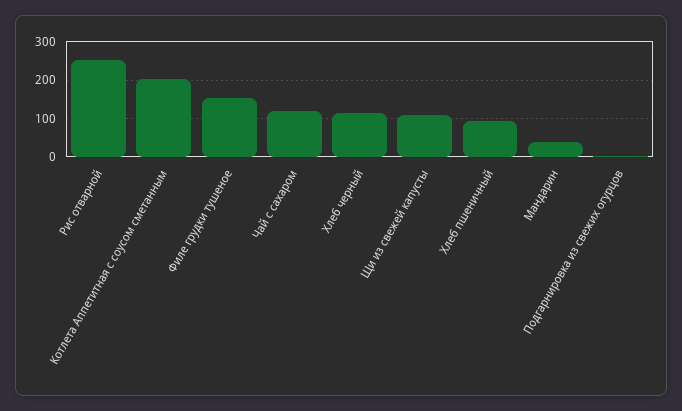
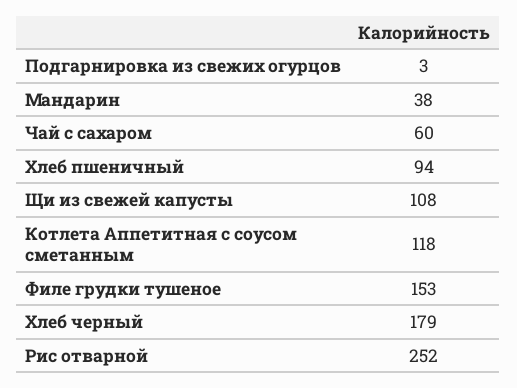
Котлета Аппетитная с соусом сметанным: 200 -> 118
Чай с сахаром: 120 -> 60
Хлеб черный: 120 -> 179

